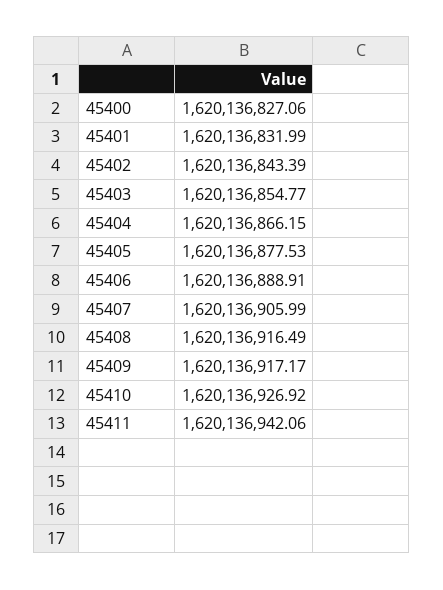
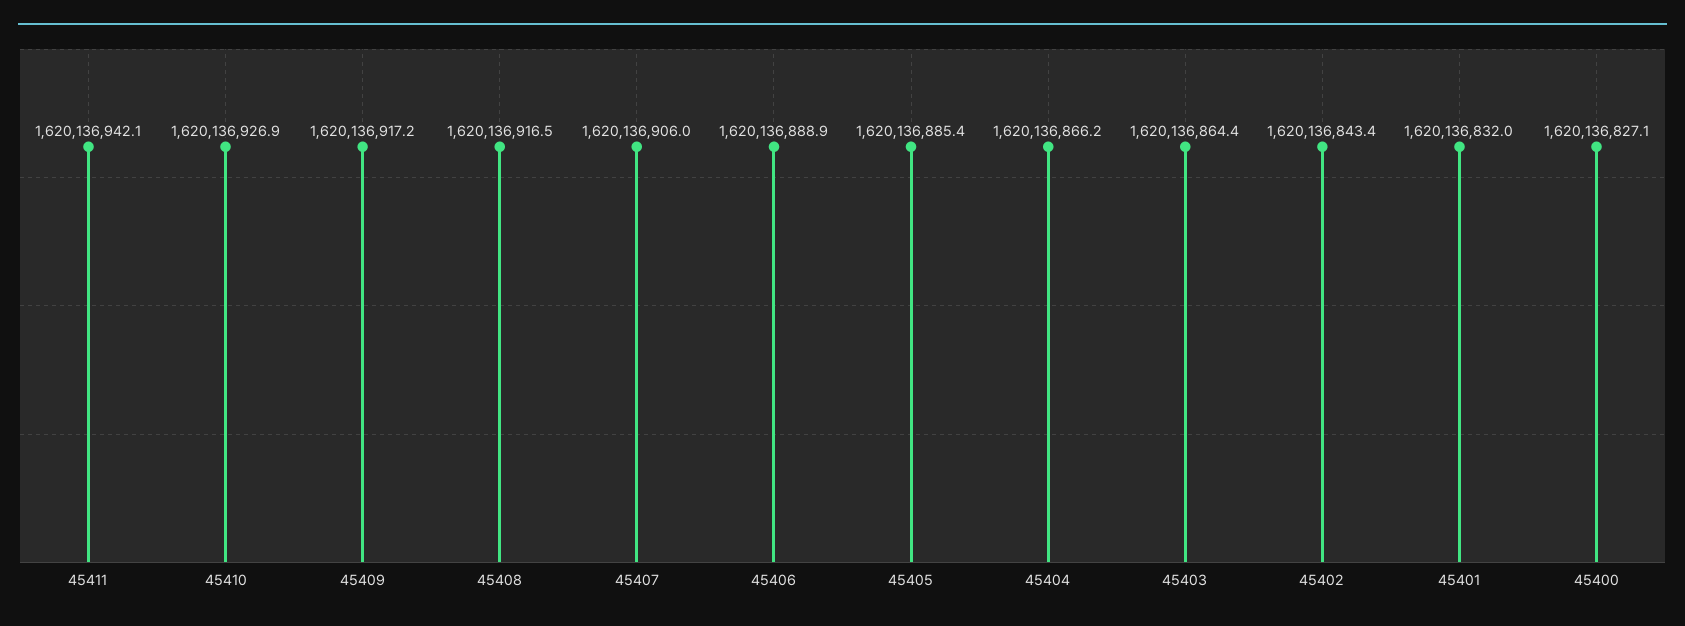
45403: 1620136854.77 -> 1620136864.4
45405: 1620136877.53 -> 1620136885.4

